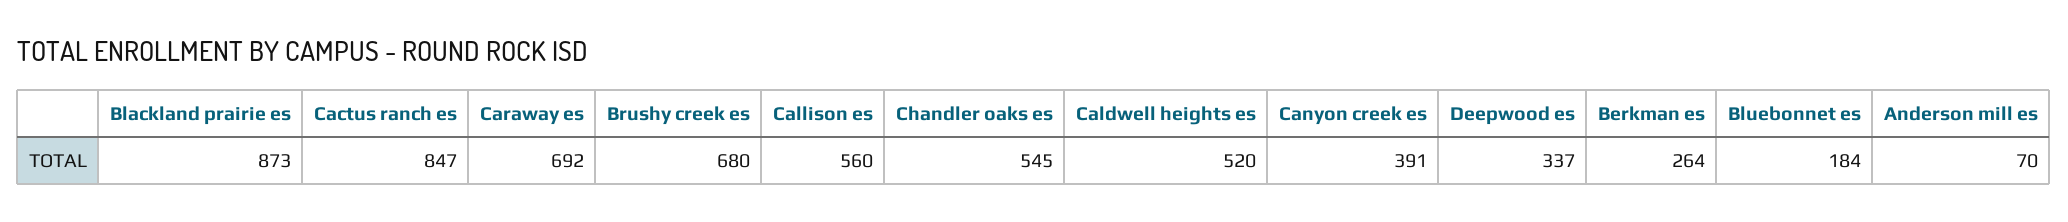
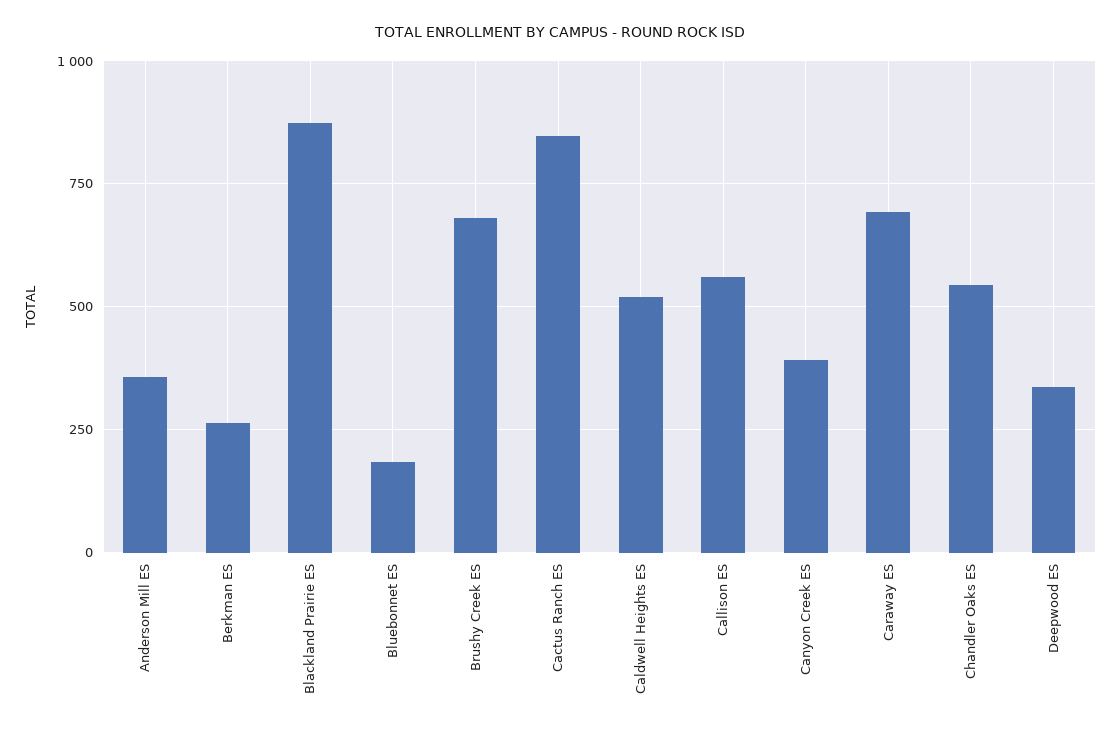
Anderson mill es: 70 -> 350

